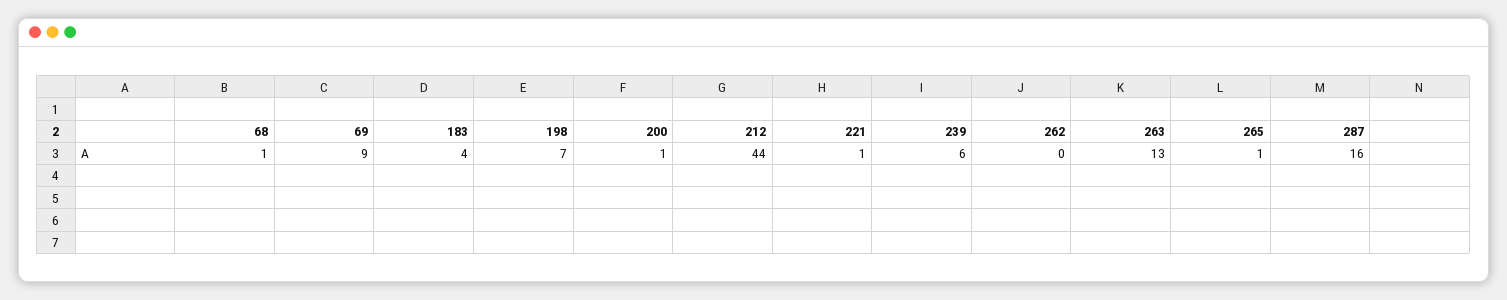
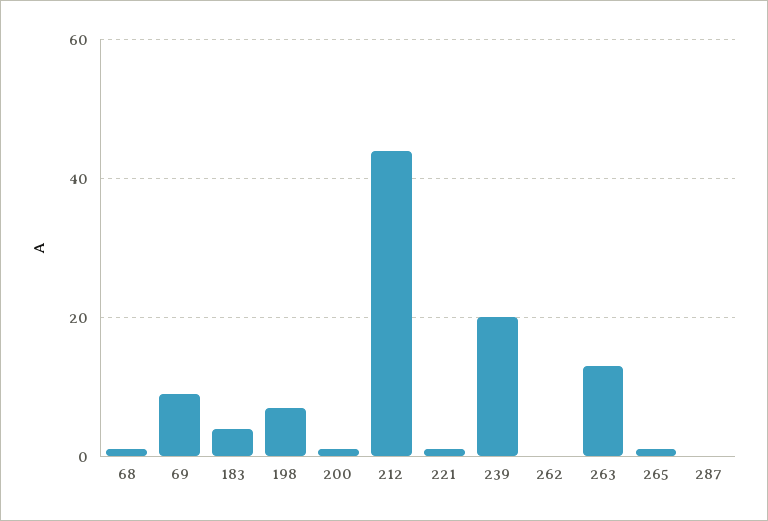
239: 6 -> 20
287: 16 -> 0

